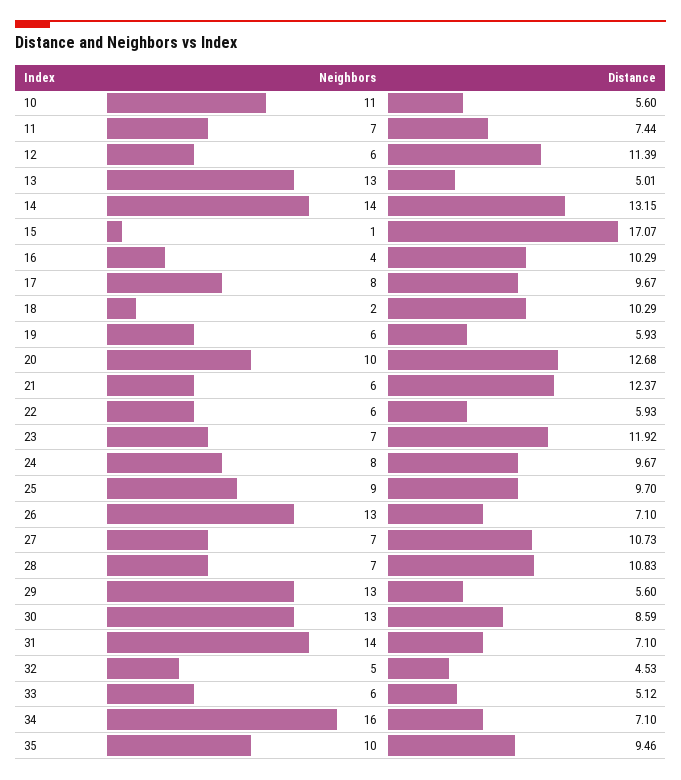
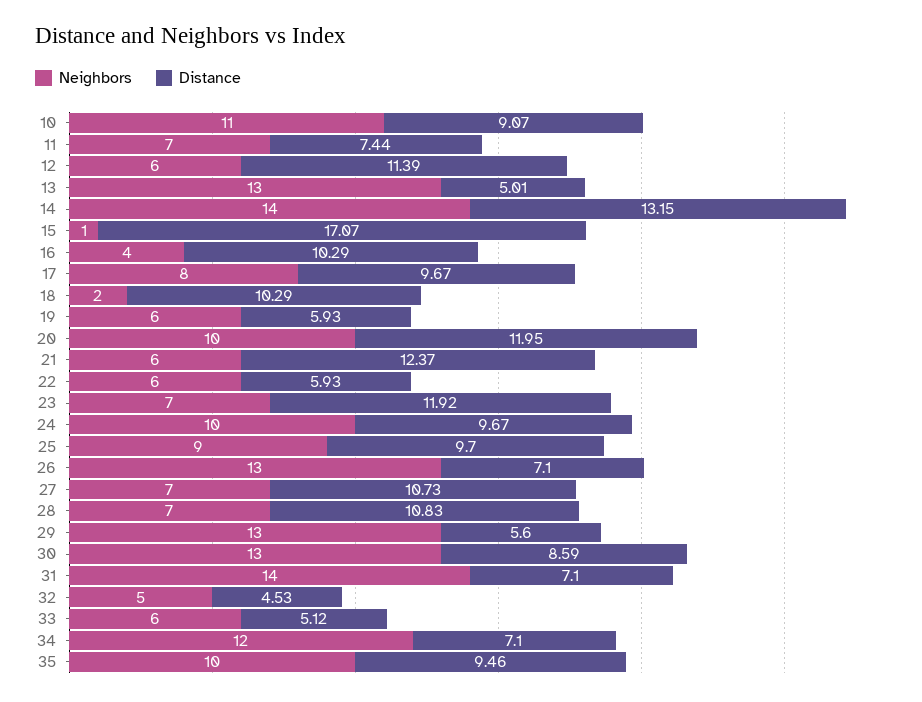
Distance, 10: 5.6 -> 9.07
Distance, 20: 12.68 -> 11.95
Neighbors, 24: 8 -> 10
Neighbors, 34: 16 -> 12

